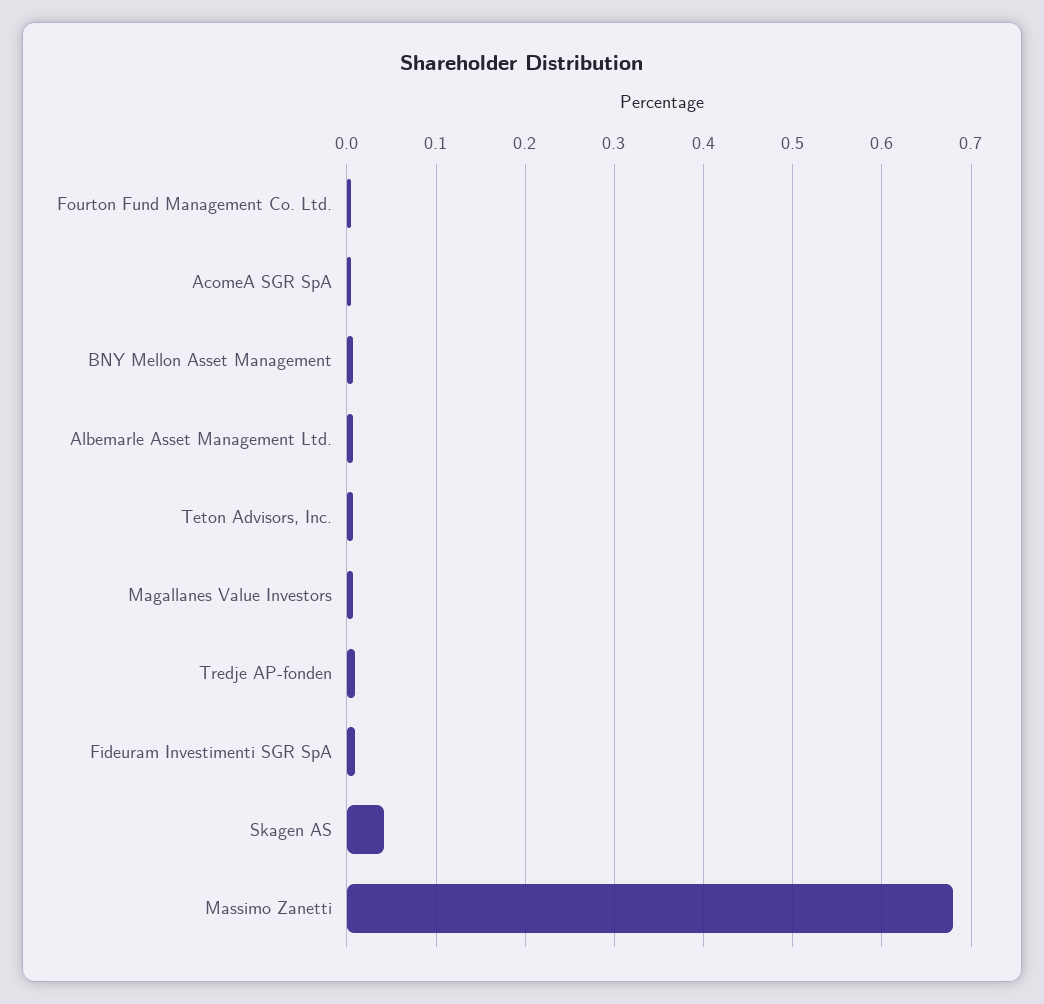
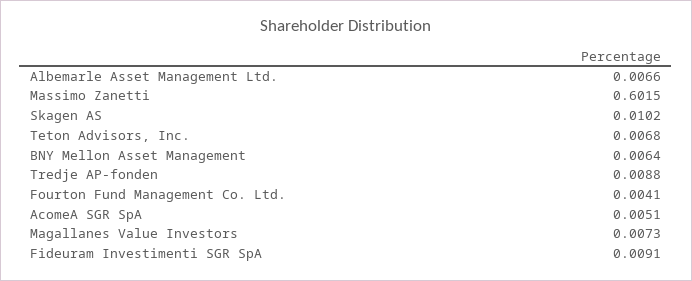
Skagen AS: 0.04 -> 0.0102
Massimo Zanetti: 0.68 -> 0.6015

